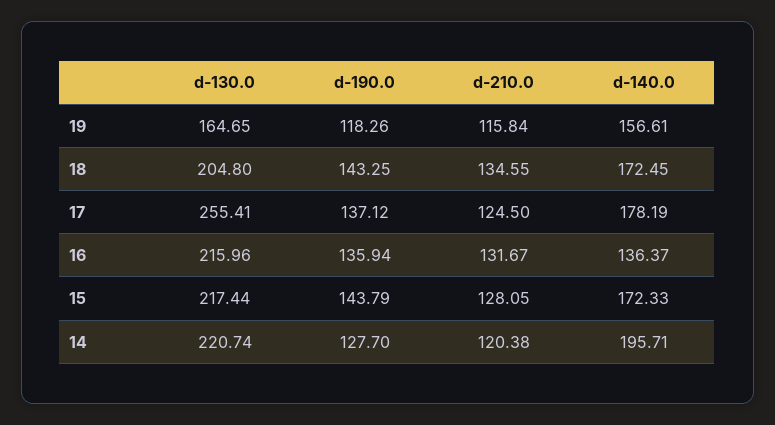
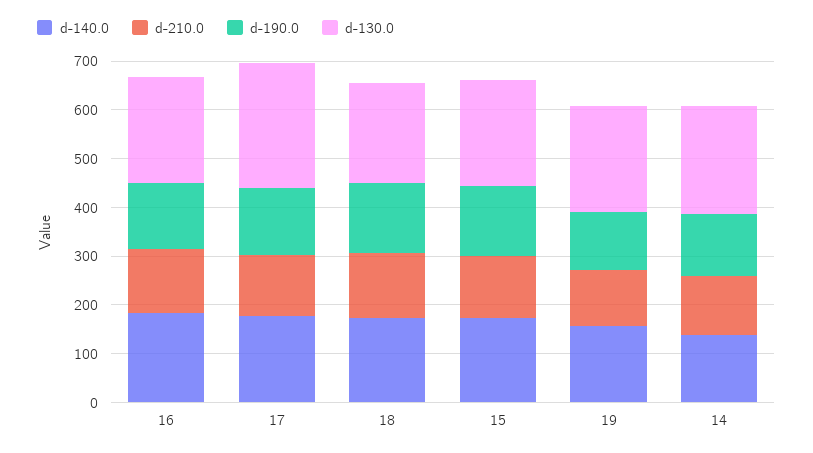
d-130.0, 19: 164.65 -> 220
d-140.0, 16: 136.37 -> 180
d-140.0, 14: 195.71 -> 140

